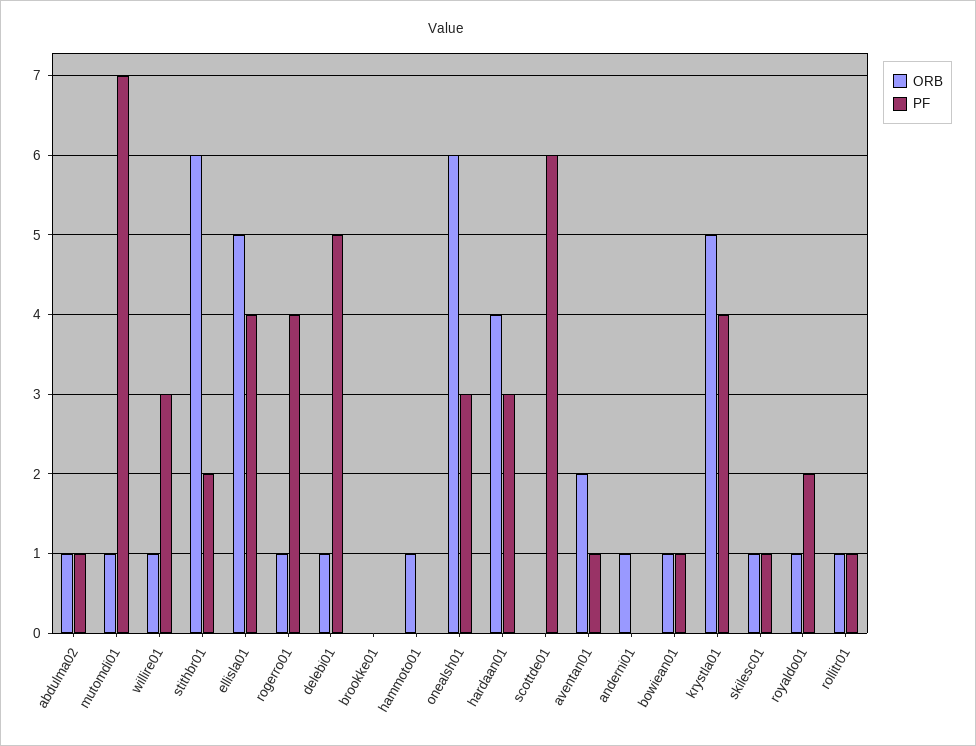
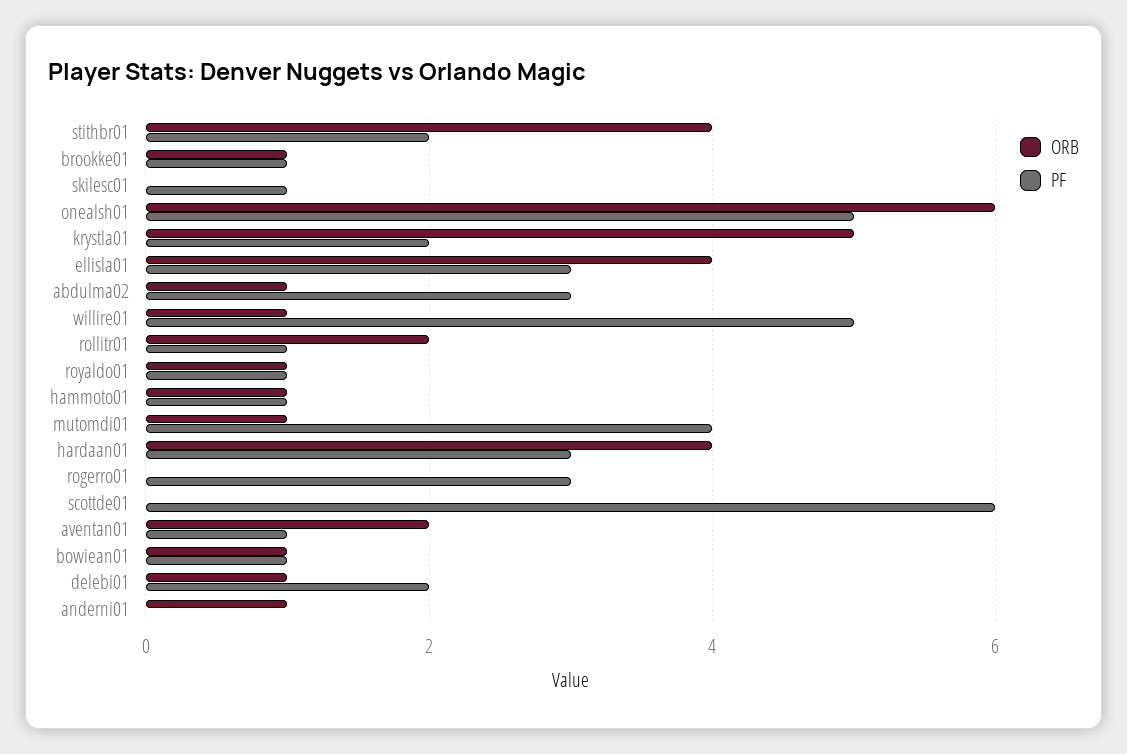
PF, abdulma02: 1 -> 3
PF, mutomdi01: 7 -> 4
PF, willire01: 3 -> 5
ORB, stithbr01: 6 -> 4
ORB, ellisla01: 5 -> 4
PF, ellisla01: 4 -> 3
ORB, rogerro01: 1 -> 0
PF, rogerro01: 4 -> 3
PF, delebi01: 5 -> 2
ORB, brookke01: 0 -> 1
PF, brookke01: 0 -> 1
PF, hammoto01: 0 -> 1
PF, onealsh01: 3 -> 5
PF, krystla01: 4 -> 2
ORB, skilesc01: 1 -> 0
PF, royaldo01: 2 -> 1
ORB, rollitr01: 1 -> 2

